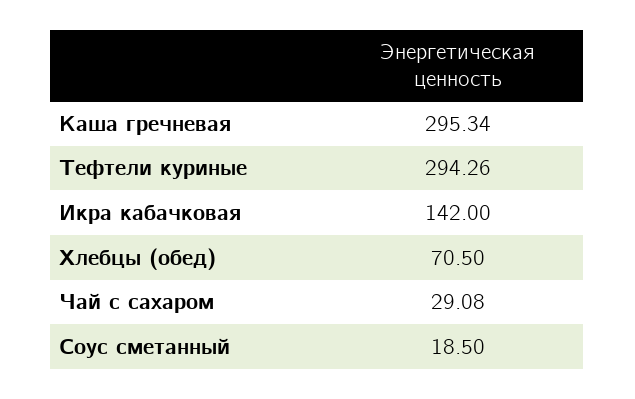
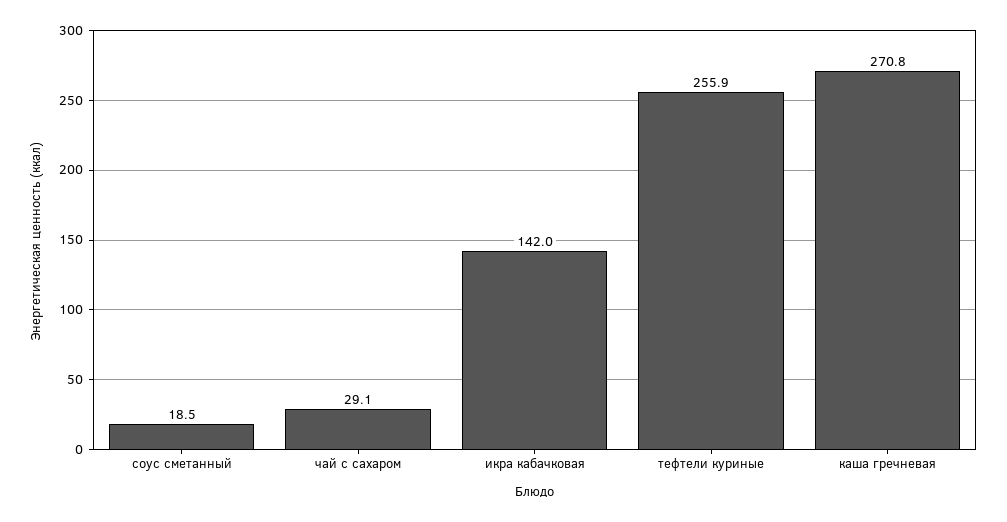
Каша гречневая: 295.34 -> 270.8
Тефтели куриные: 294.26 -> 255.9
Хлебцы (обед): 70.5 -> none

